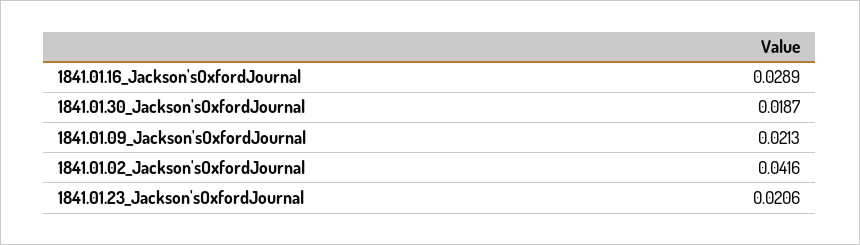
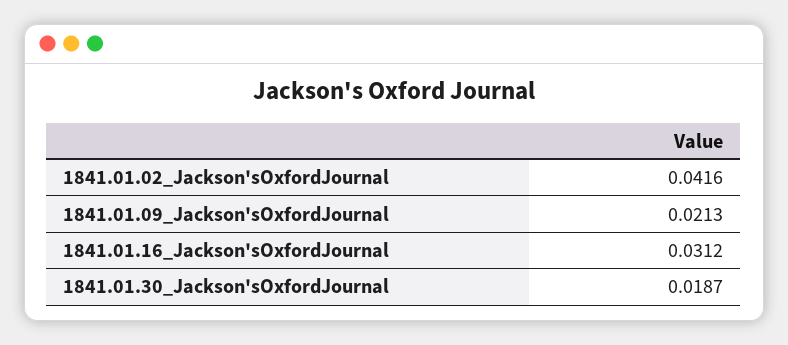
1841.01.16_Jackson'sOxfordJournal: 0.0289 -> 0.0312
1841.01.23_Jackson'sOxfordJournal: 0.0206 -> none

